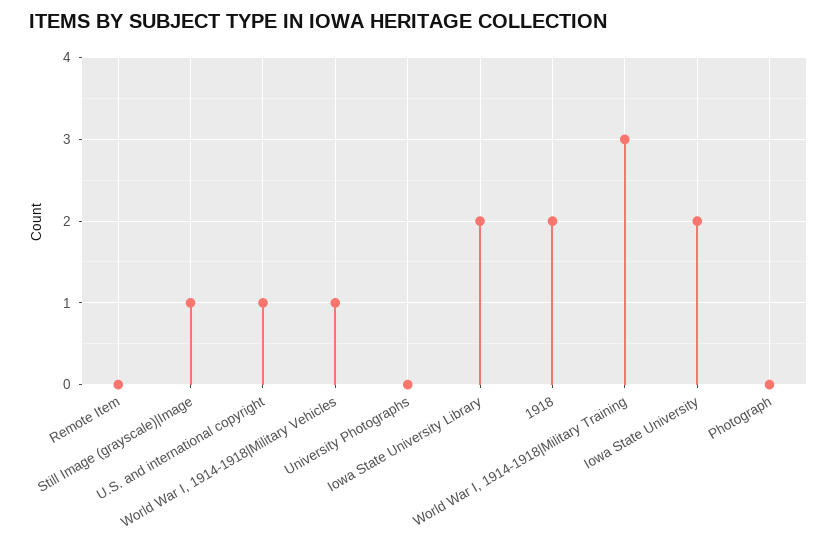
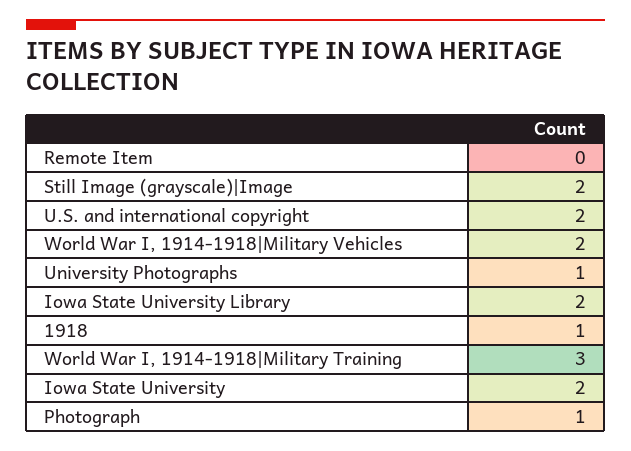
Still Image (grayscale)|Image: 1 -> 2
U.S. and international copyright: 1 -> 2
World War I, 1914-1918|Military Vehicles: 1 -> 2
University Photographs: 0 -> 1
1918: 2 -> 1
Photograph: 0 -> 1

